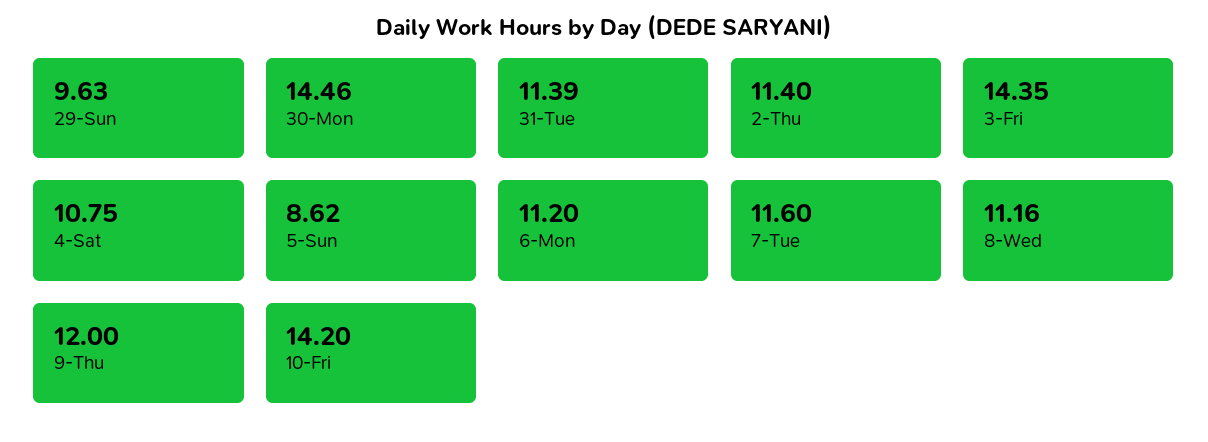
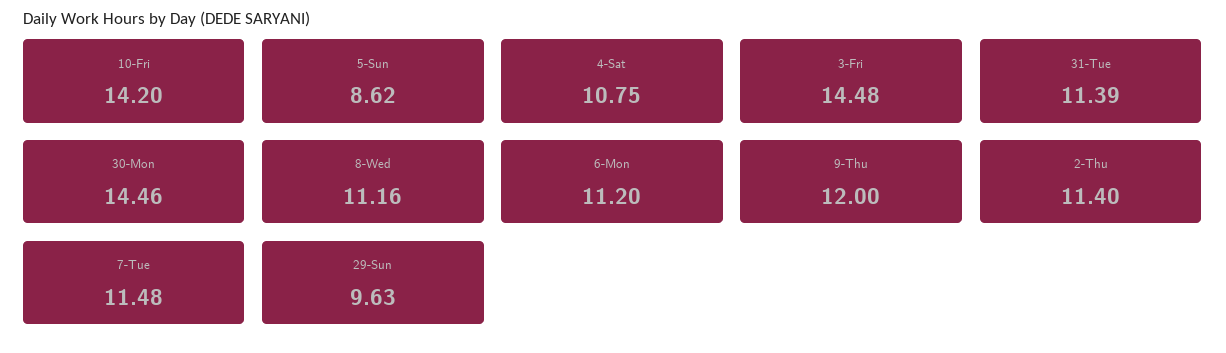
3-Fri: 14.35 -> 14.48
7-Tue: 11.6 -> 11.48

